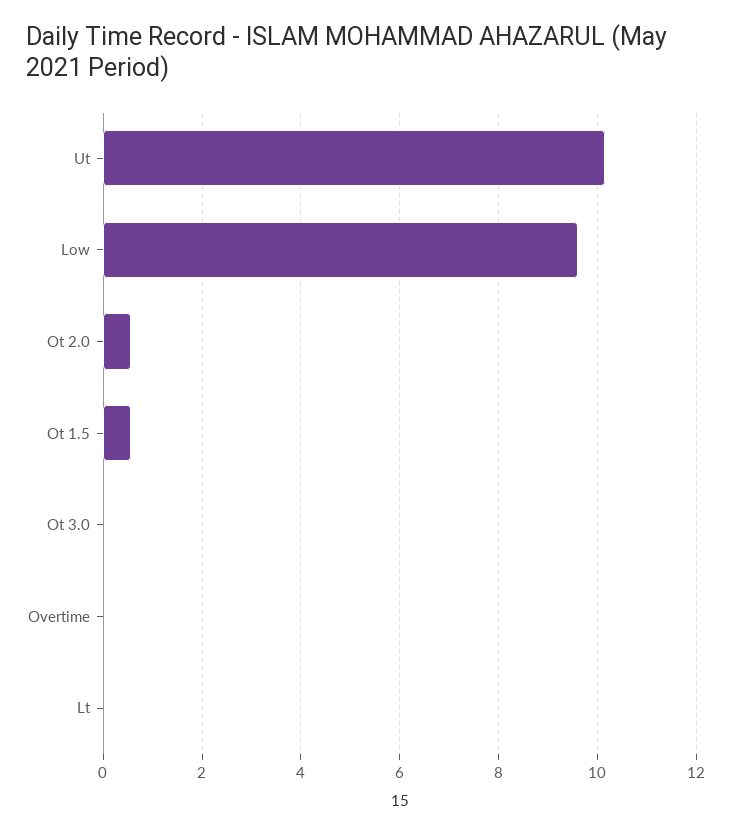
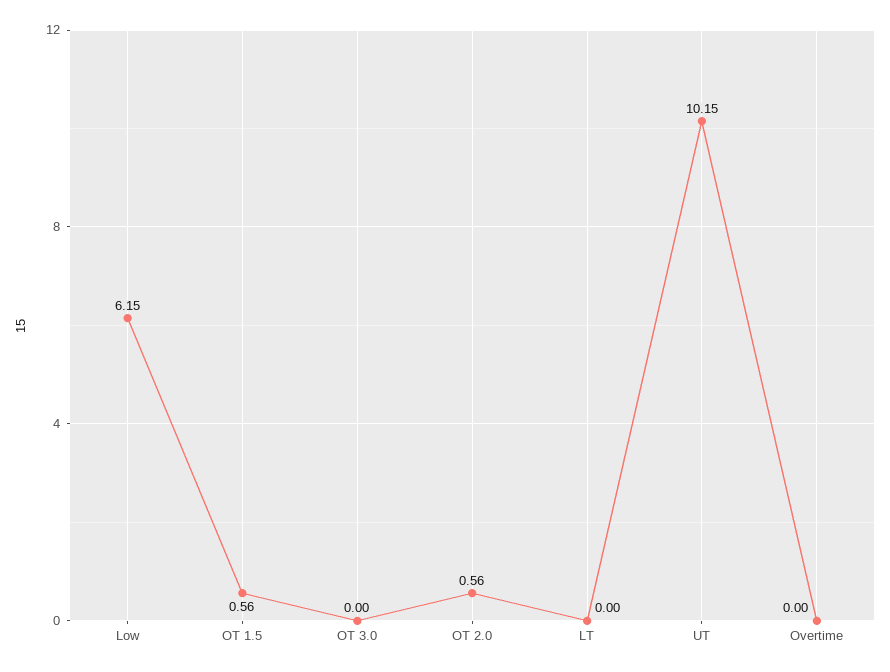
Low: 9.6 -> 6.15

